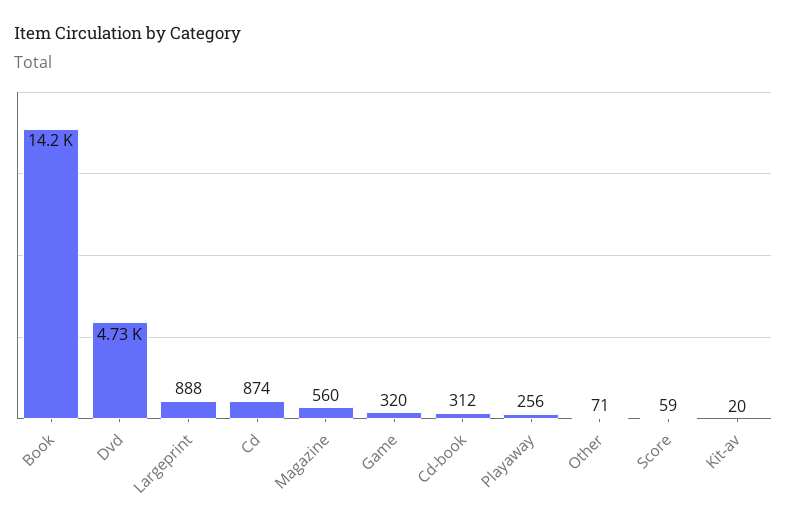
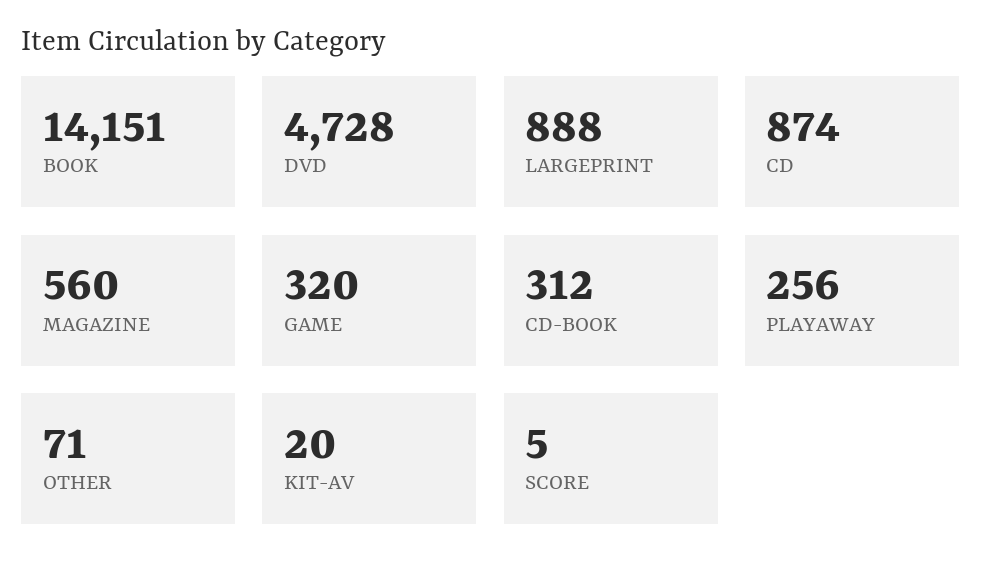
Score: 59 -> 5

